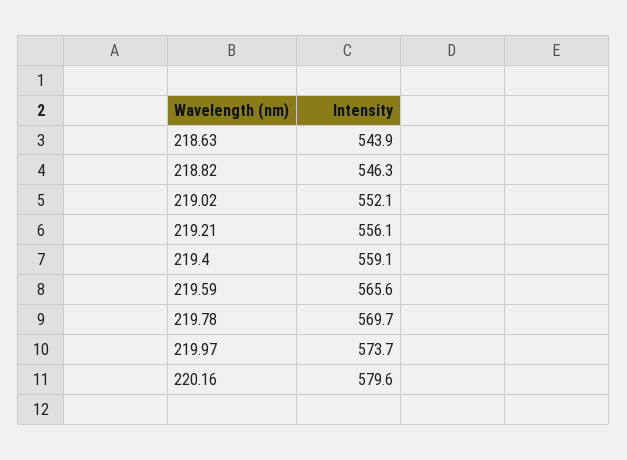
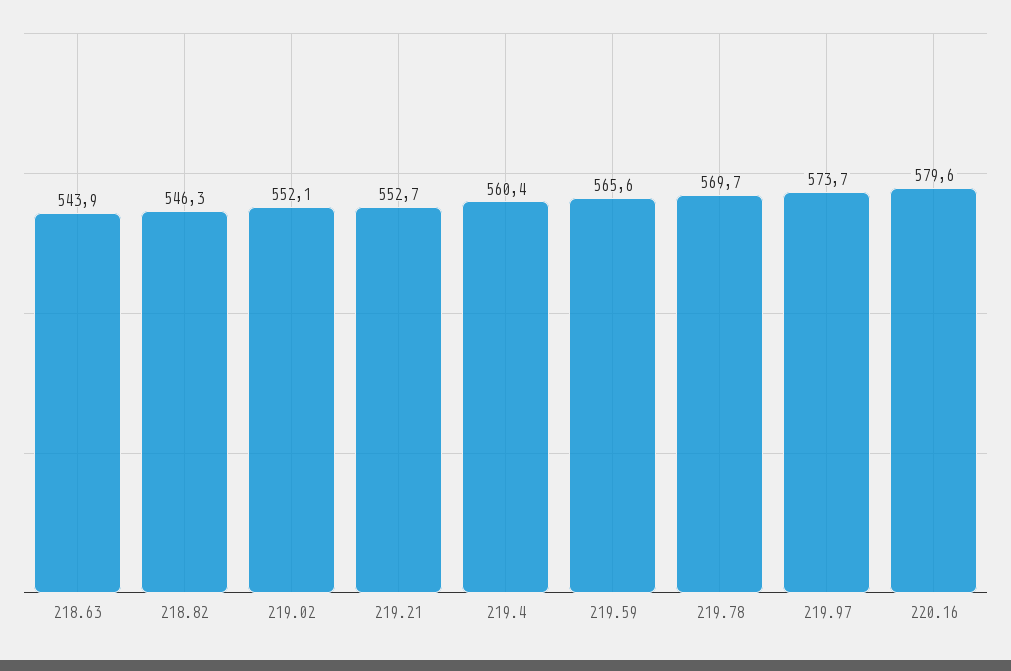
219.21: 556.1 -> 552.7
219.4: 559.1 -> 560.4

